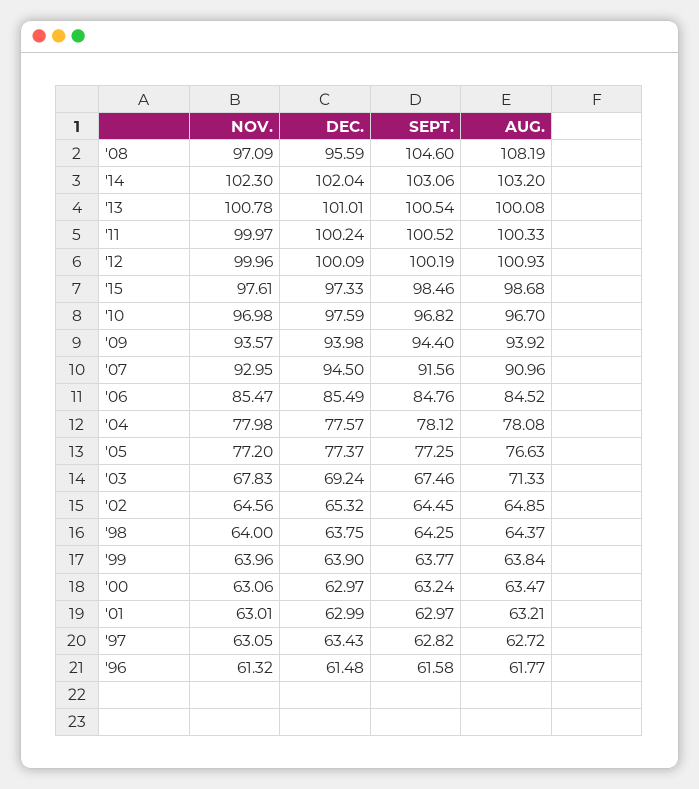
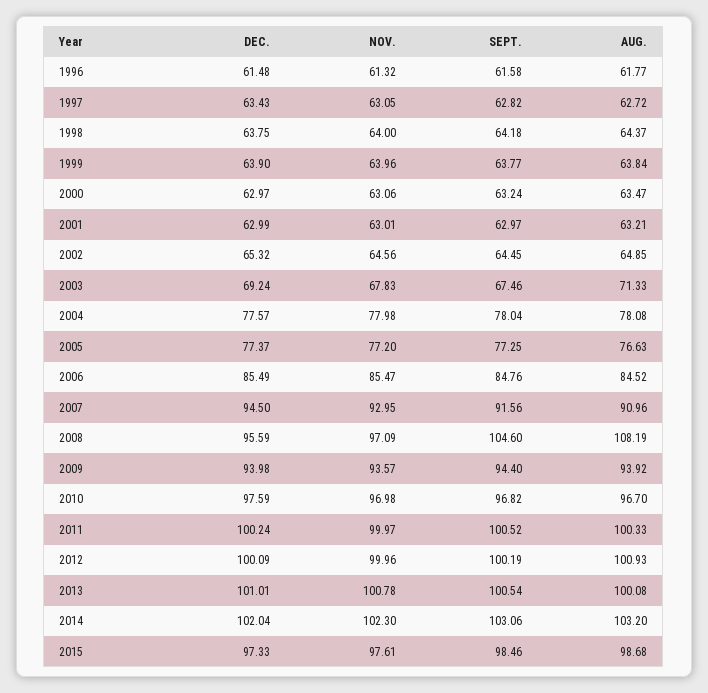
SEPT., '04: 78.12 -> 78.04
SEPT., '98: 64.25 -> 64.18

